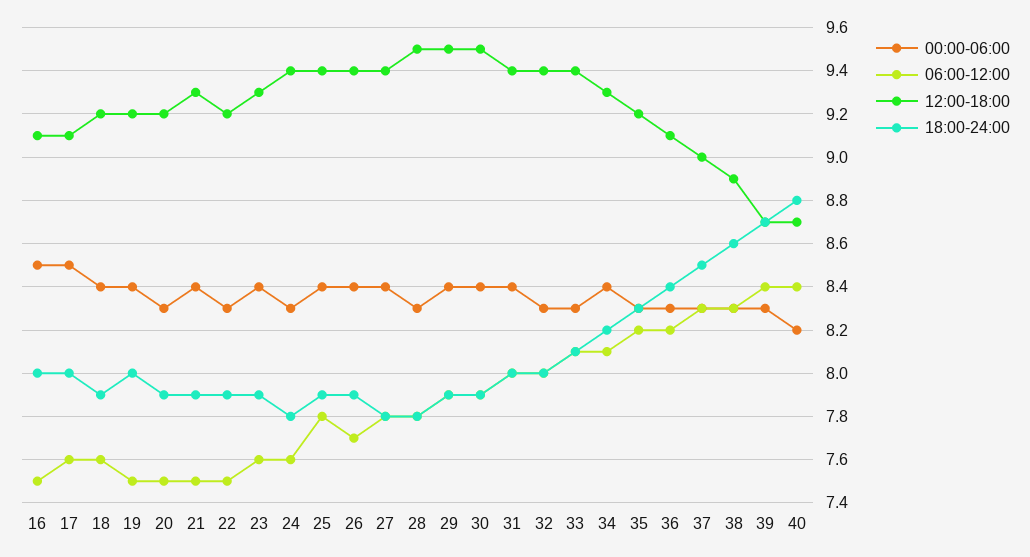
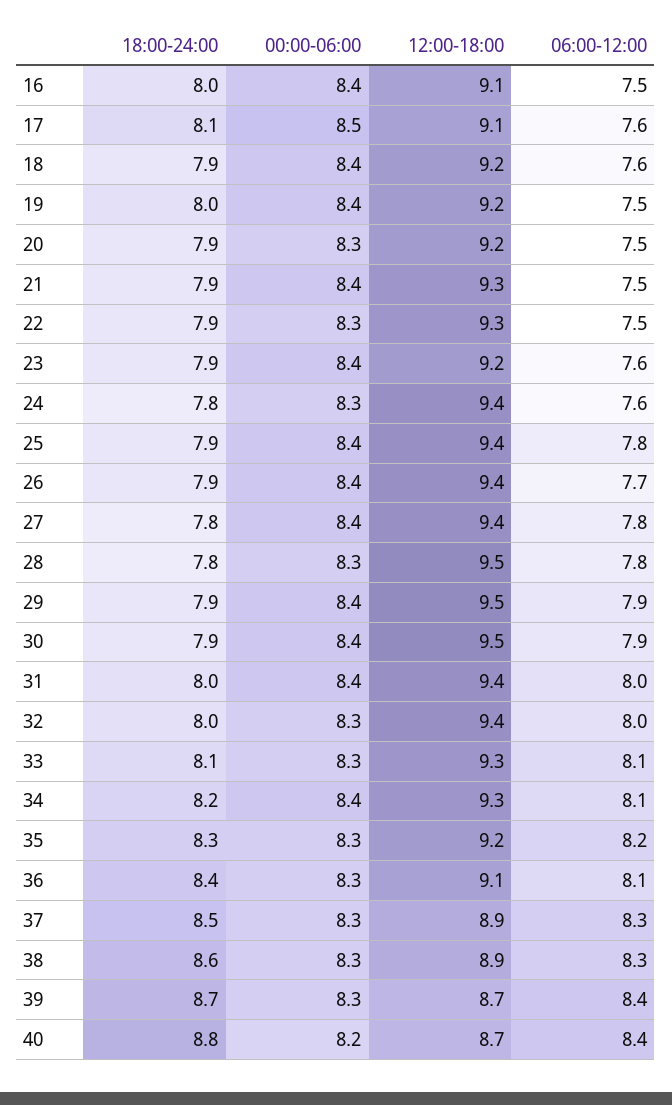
00:00-06:00, 16: 8.5 -> 8.4
18:00-24:00, 17: 8 -> 8.1
12:00-18:00, 22: 9.2 -> 9.3
12:00-18:00, 23: 9.3 -> 9.2
12:00-18:00, 33: 9.4 -> 9.3
06:00-12:00, 36: 8.2 -> 8.1
12:00-18:00, 37: 9 -> 8.9

